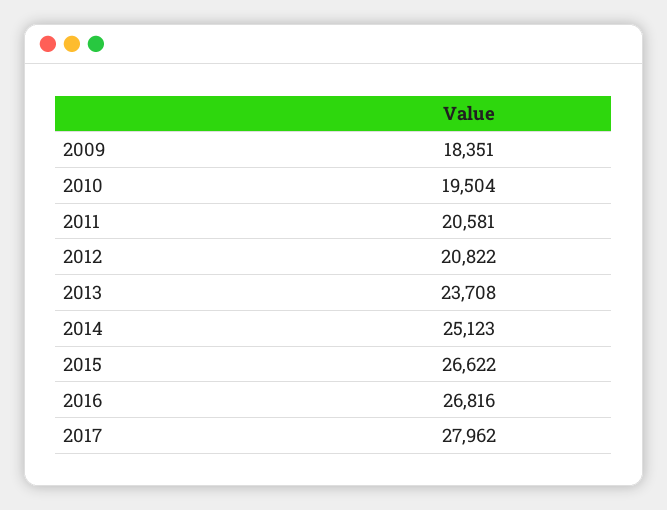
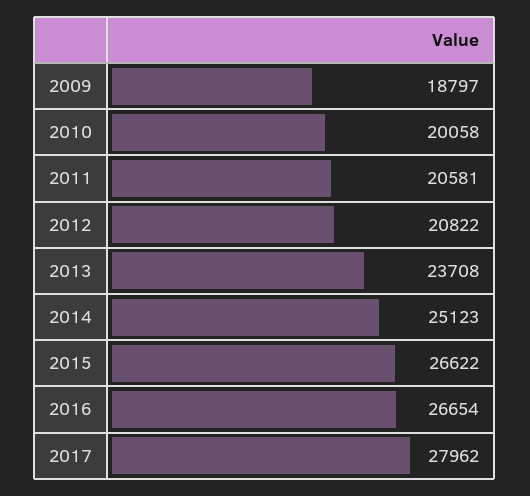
2009: 18351 -> 18797
2010: 19504 -> 20058
2016: 26816 -> 26654

